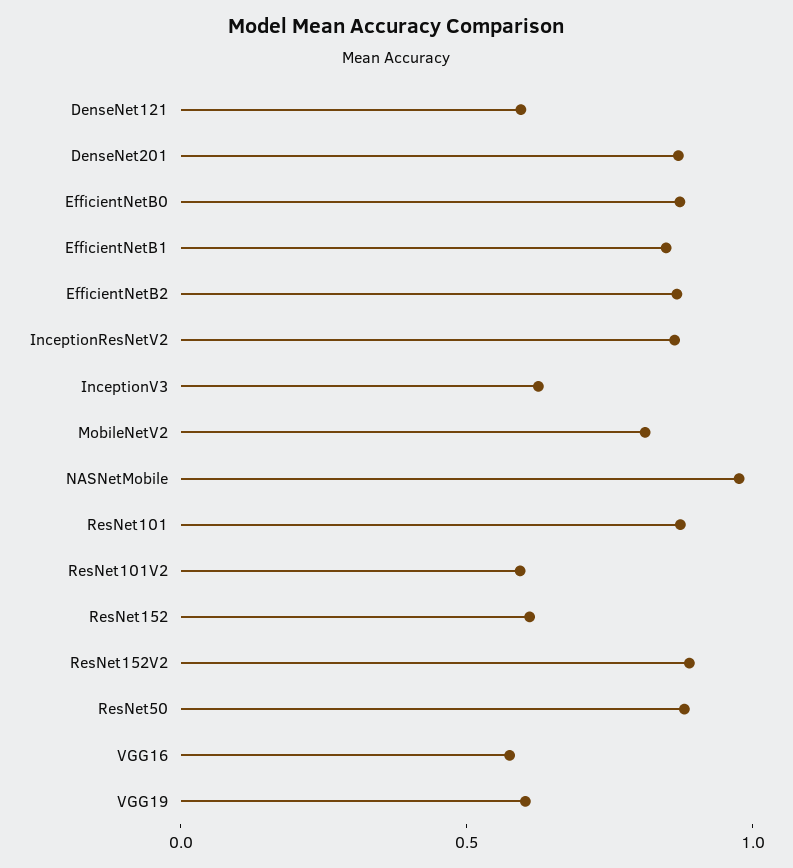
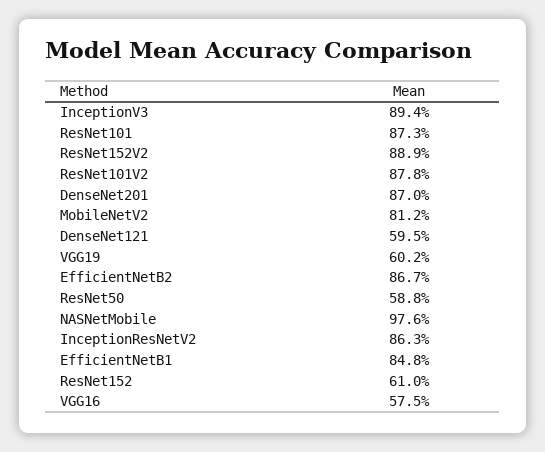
EfficientNetB0: 0.9 -> none
InceptionV3: 0.6 -> 0.894
ResNet101V2: 0.6 -> 0.878
ResNet50: 0.9 -> 0.588

